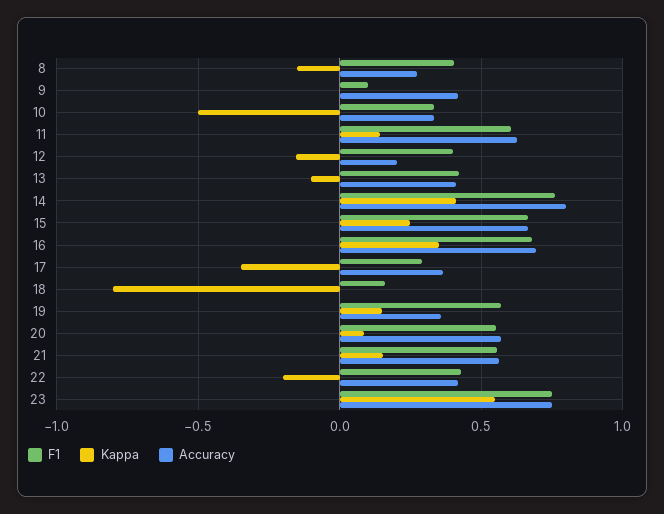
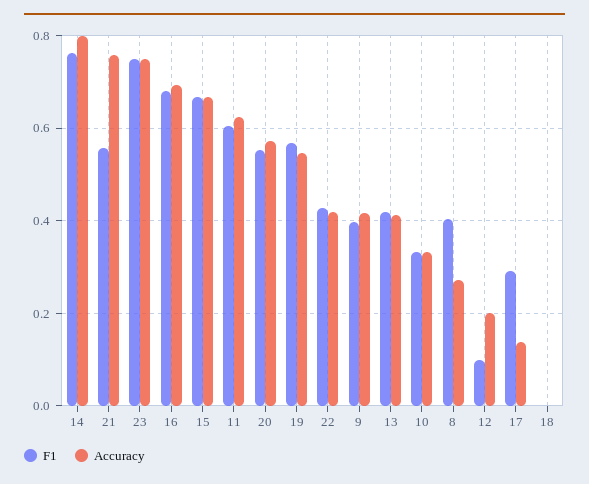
Kappa, 8: -0.15 -> none
F1, 9: 0.1 -> 0.4
Kappa, 9: 0 -> none
Kappa, 10: -0.5 -> none
Kappa, 11: 0.15 -> none
F1, 12: 0.4 -> 0.1
Kappa, 12: -0.15 -> none
Kappa, 13: -0.1 -> none
Kappa, 14: 0.4 -> none
Kappa, 15: 0.25 -> none
Kappa, 16: 0.35 -> none
Kappa, 17: -0.35 -> none
Accuracy, 17: 0.35 -> 0.14
F1, 18: 0.15 -> 0
Kappa, 18: -0.8 -> none
Kappa, 19: 0.15 -> none
Accuracy, 19: 0.35 -> 0.54
Kappa, 20: 0.1 -> none
Kappa, 21: 0.15 -> none
Accuracy, 21: 0.55 -> 0.76
Kappa, 22: -0.2 -> none
Kappa, 23: 0.55 -> none

